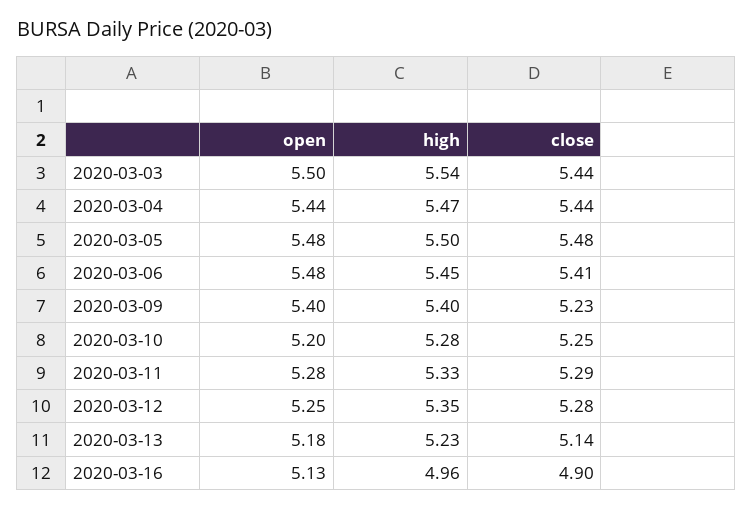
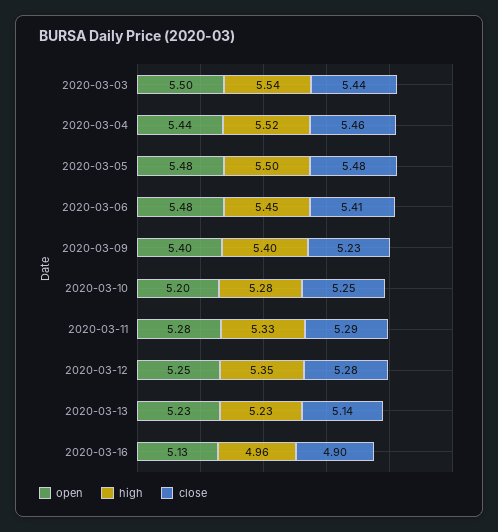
high, 2020-03-04: 5.47 -> 5.52
close, 2020-03-04: 5.44 -> 5.46
open, 2020-03-13: 5.18 -> 5.23

